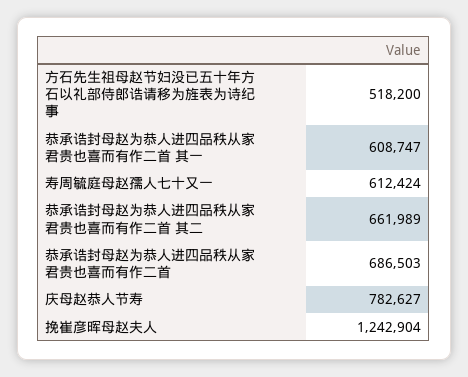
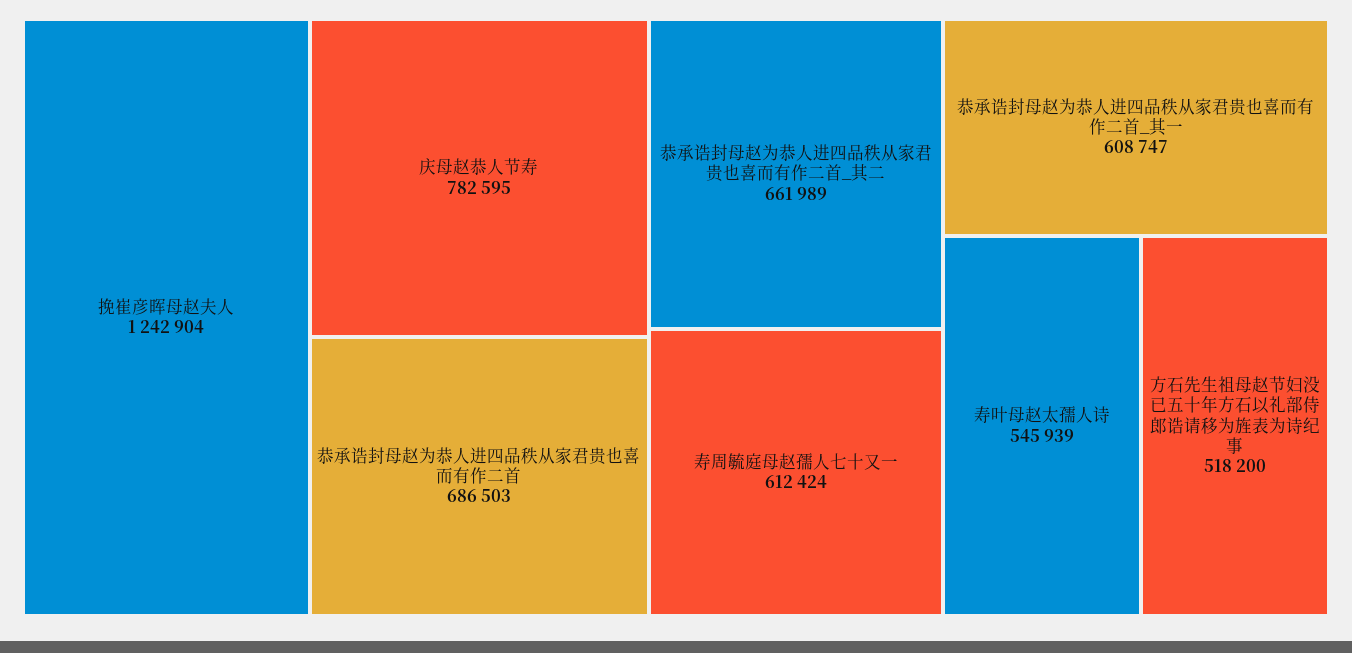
庆母赵恭人节寿: 782627 -> 782595
寿叶母赵太孺人诗: none -> 545939

